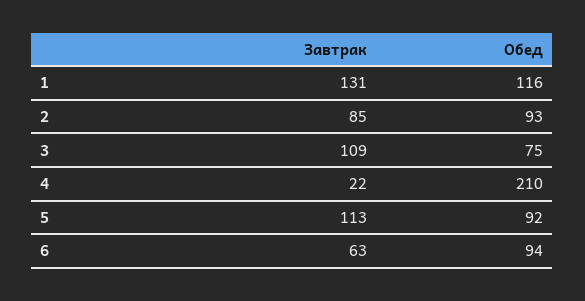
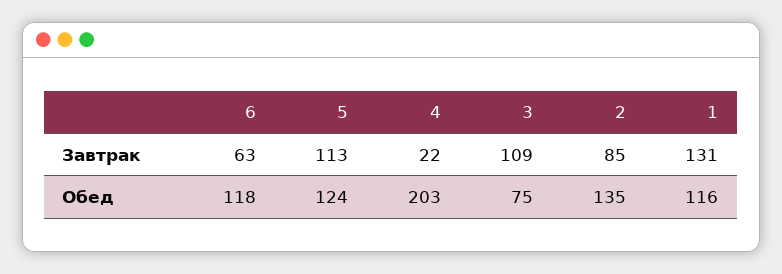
Обед, 2: 93 -> 135
Обед, 4: 210 -> 203
Обед, 5: 92 -> 124
Обед, 6: 94 -> 118

